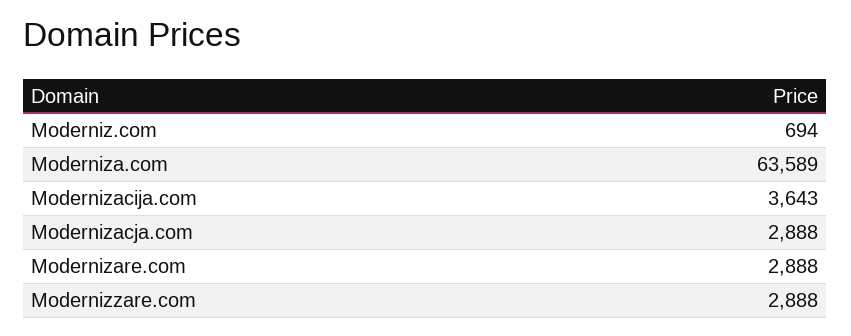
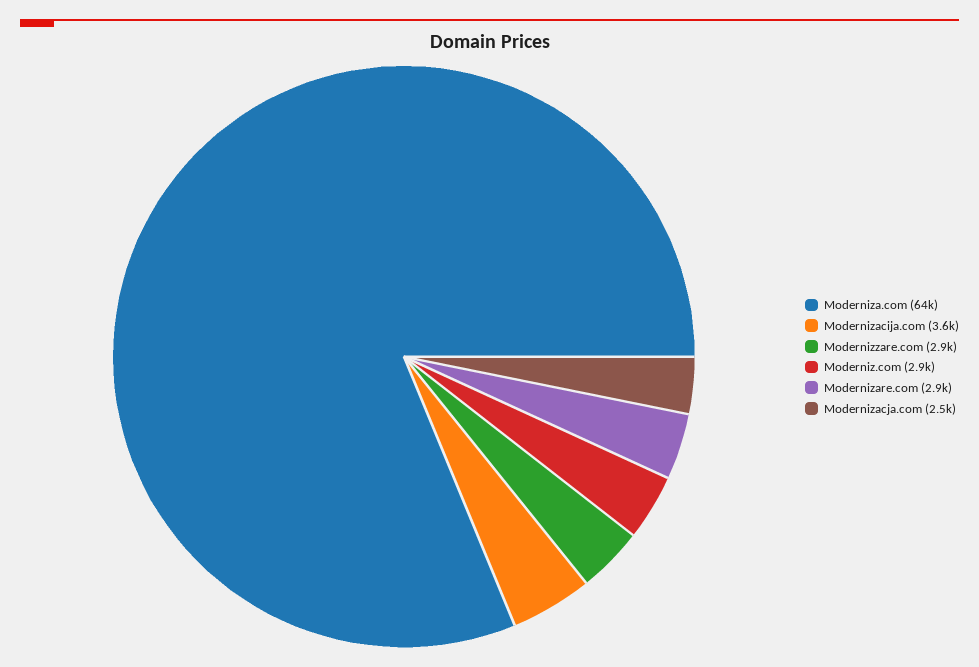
Moderniz.com: 694 -> 2900
Modernizacja.com: 2888 -> 2500

